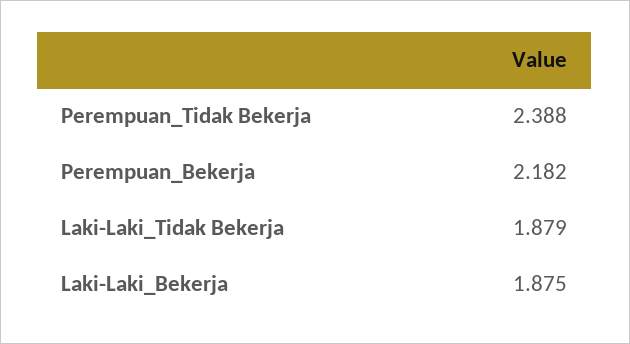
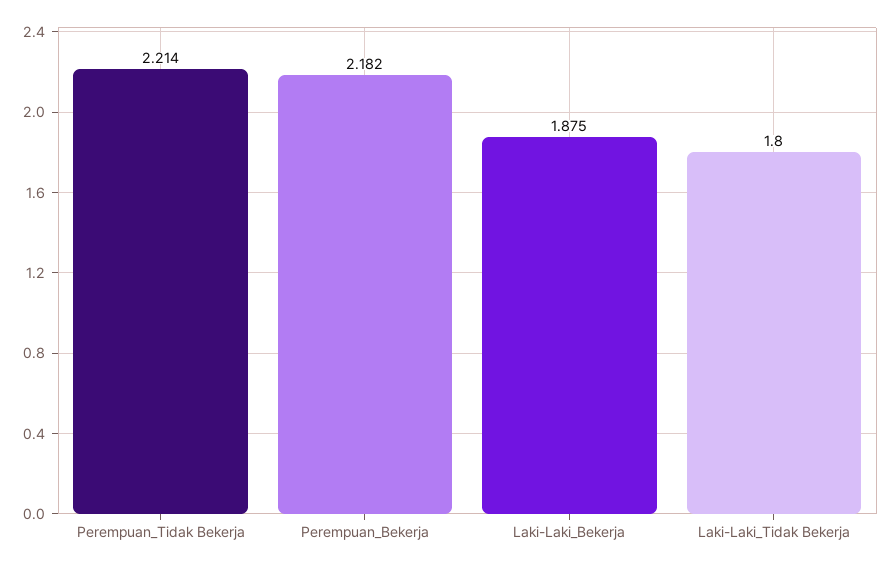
Perempuan_Tidak Bekerja: 2.388 -> 2.214
Laki-Laki_Tidak Bekerja: 1.879 -> 1.8

